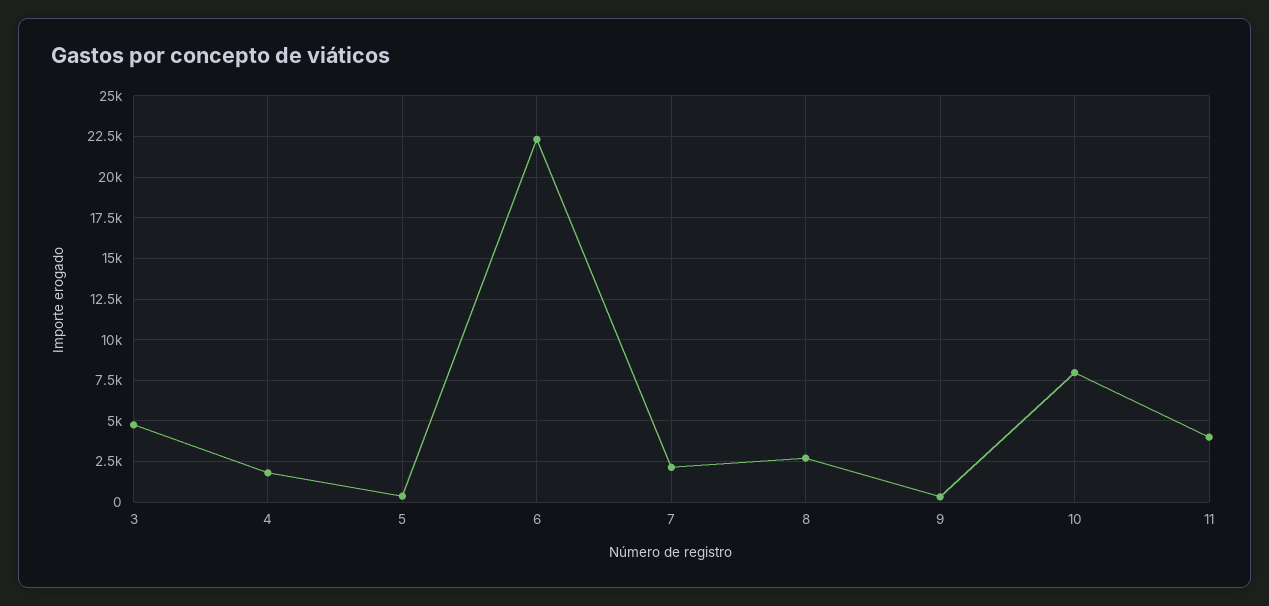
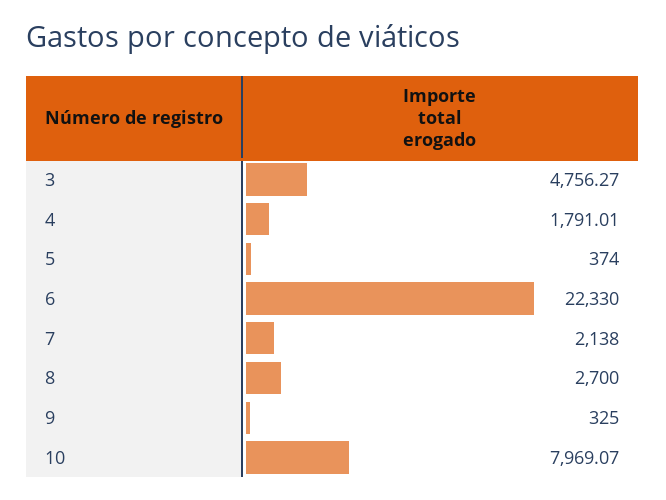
11: 4000 -> none

